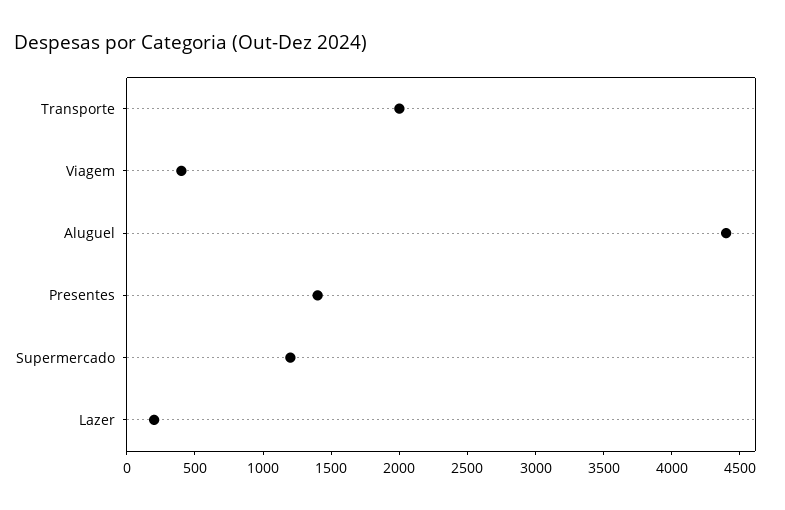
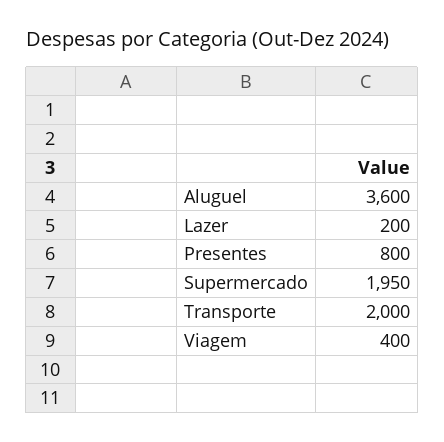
Aluguel: 4400 -> 3600
Presentes: 1400 -> 800
Supermercado: 1200 -> 1950

